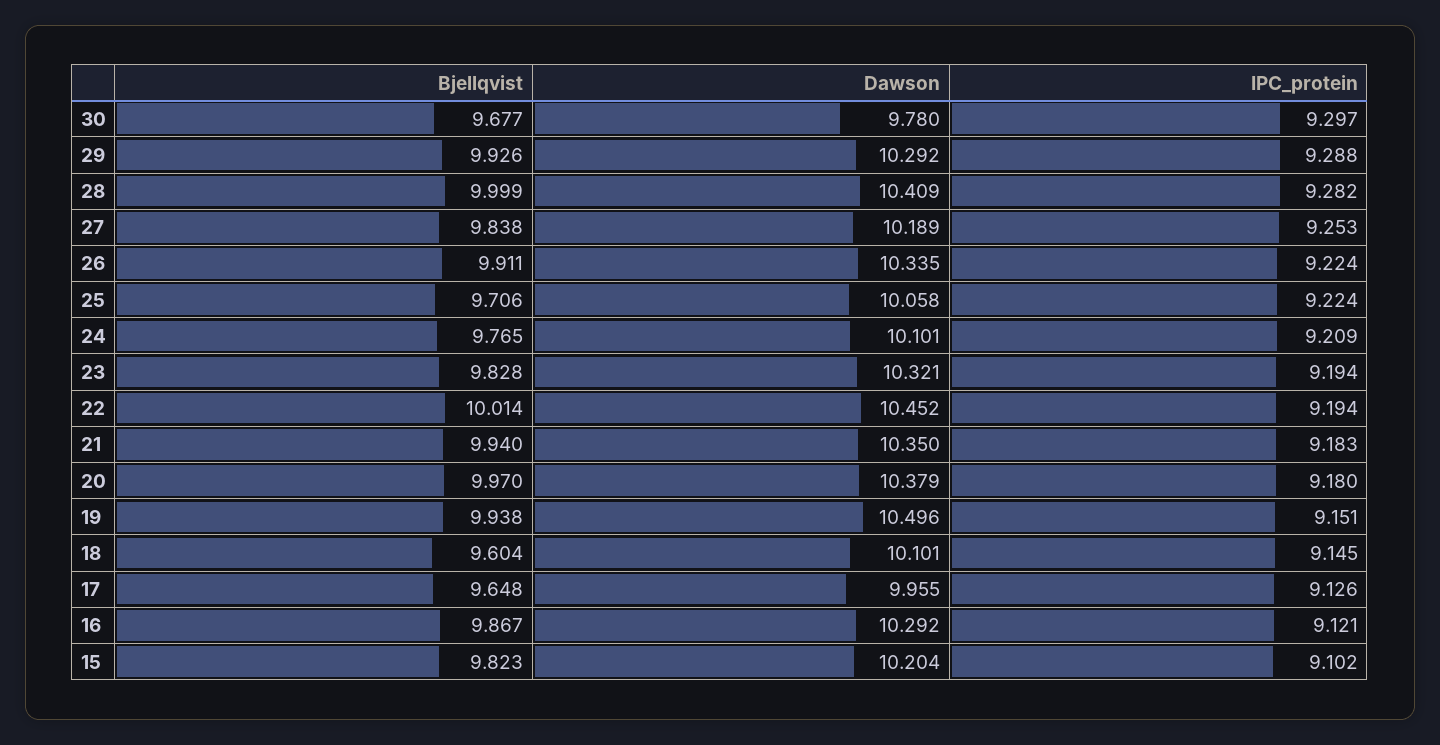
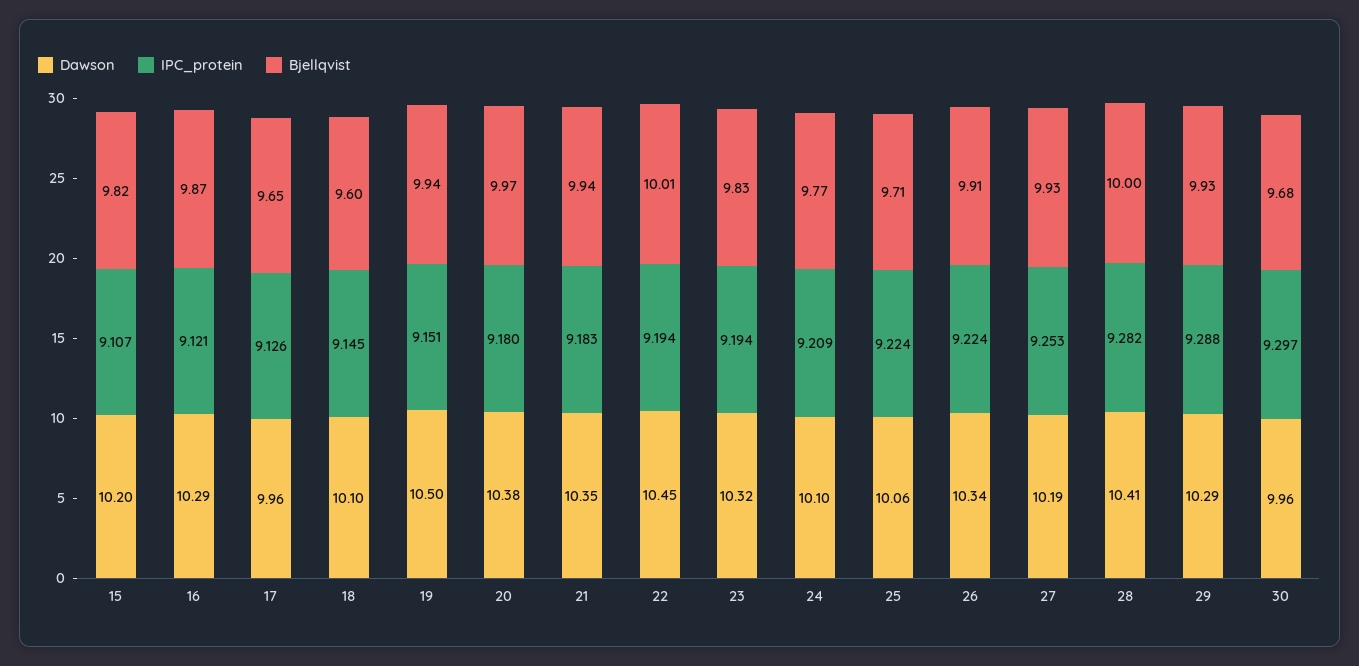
Dawson, 30: 9.78 -> 9.96
Bjellqvist, 27: 9.838 -> 9.93
IPC_protein, 15: 9.102 -> 9.107

